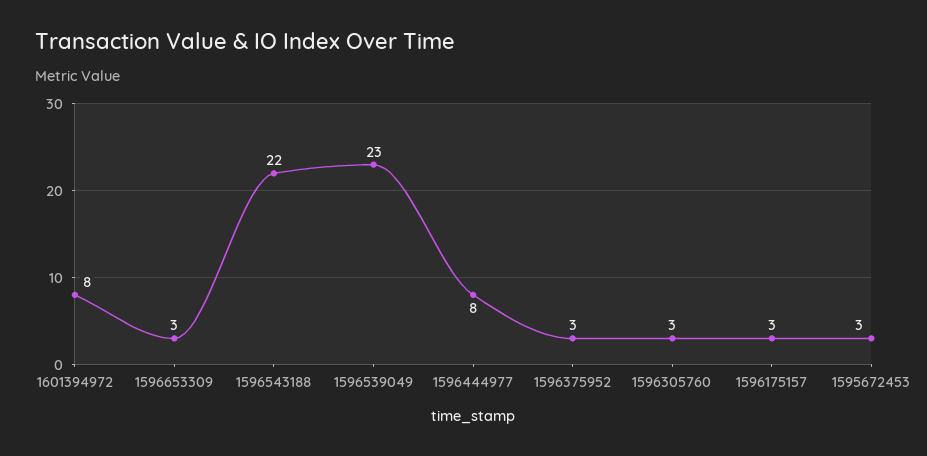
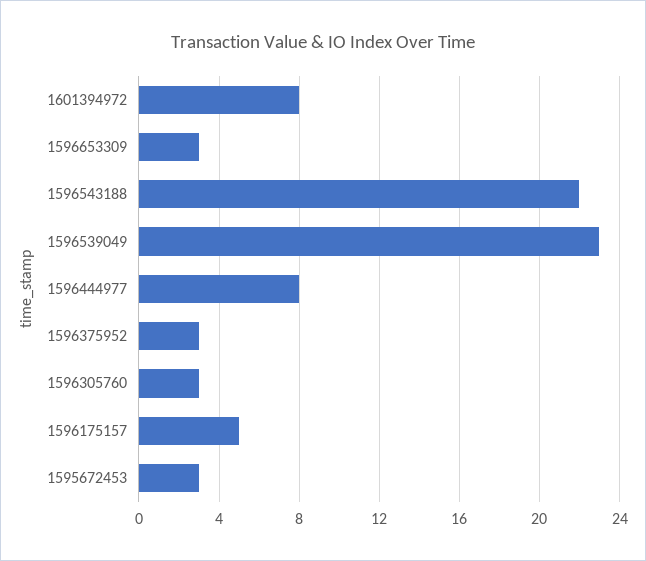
1596175157: 3 -> 5

